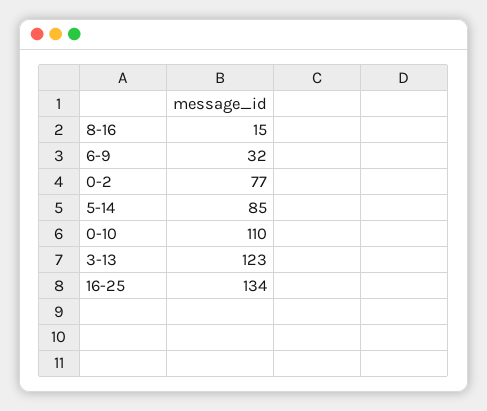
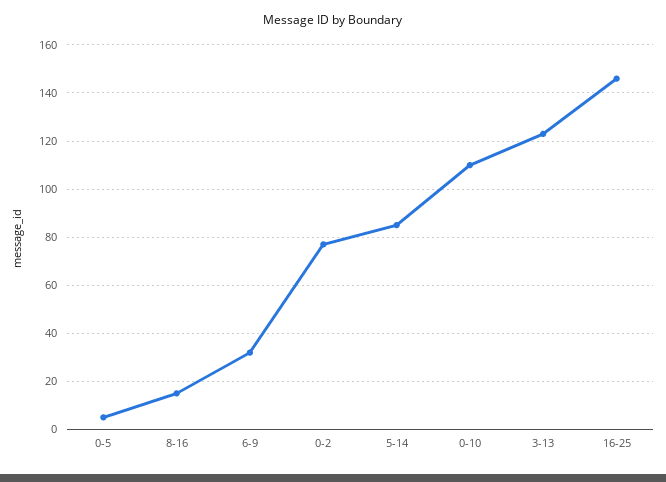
16-25: 134 -> 145
0-5: none -> 5

